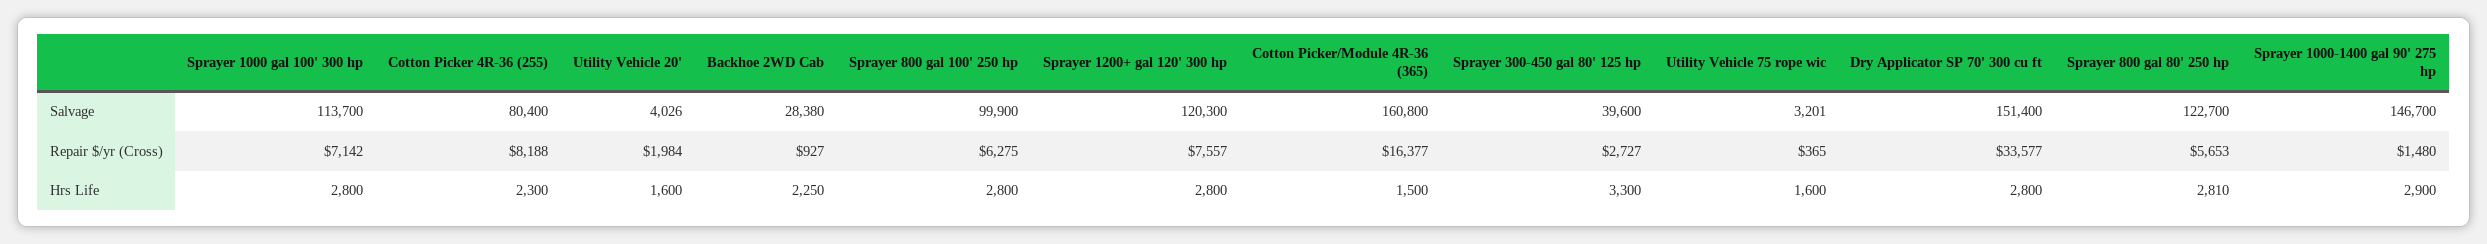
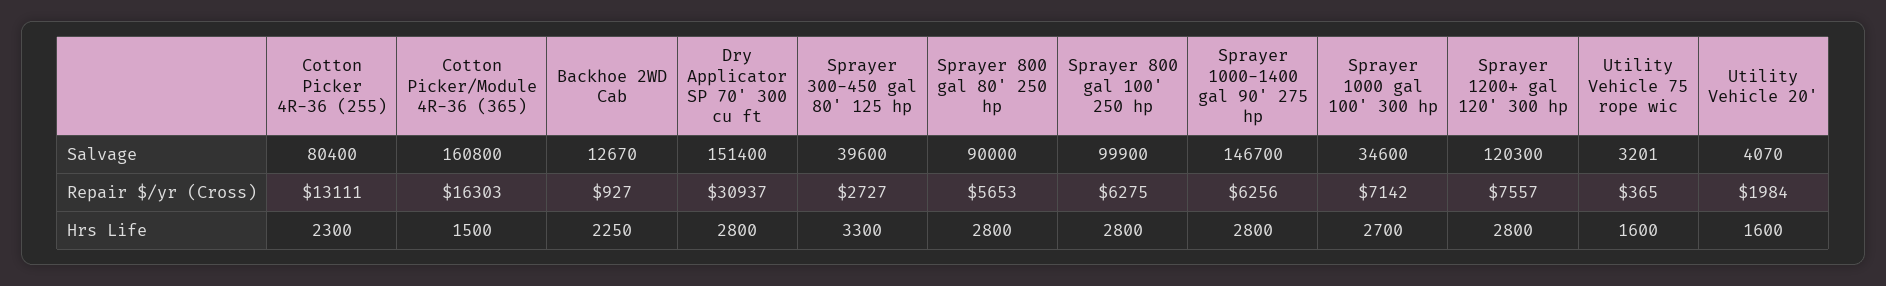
Sprayer 1000 gal 100' 300 hp, Salvage: 113700 -> 34600
Utility Vehicle 20', Salvage: 4026 -> 4070
Backhoe 2WD Cab, Salvage: 28380 -> 12670
Sprayer 800 gal 80' 250 hp, Salvage: 122700 -> 90000
Cotton Picker 4R-36 (255), Repair $/yr (Cross): 8188 -> 13111
Cotton Picker/Module 4R-36 (365), Repair $/yr (Cross): 16377 -> 16303
Dry Applicator SP 70' 300 cu ft, Repair $/yr (Cross): 33577 -> 30937
Sprayer 1000-1400 gal 90' 275 hp, Repair $/yr (Cross): 1480 -> 6256
Sprayer 1000 gal 100' 300 hp, Hrs Life: 2800 -> 2700
Sprayer 800 gal 80' 250 hp, Hrs Life: 2810 -> 2800
Sprayer 1000-1400 gal 90' 275 hp, Hrs Life: 2900 -> 2800

